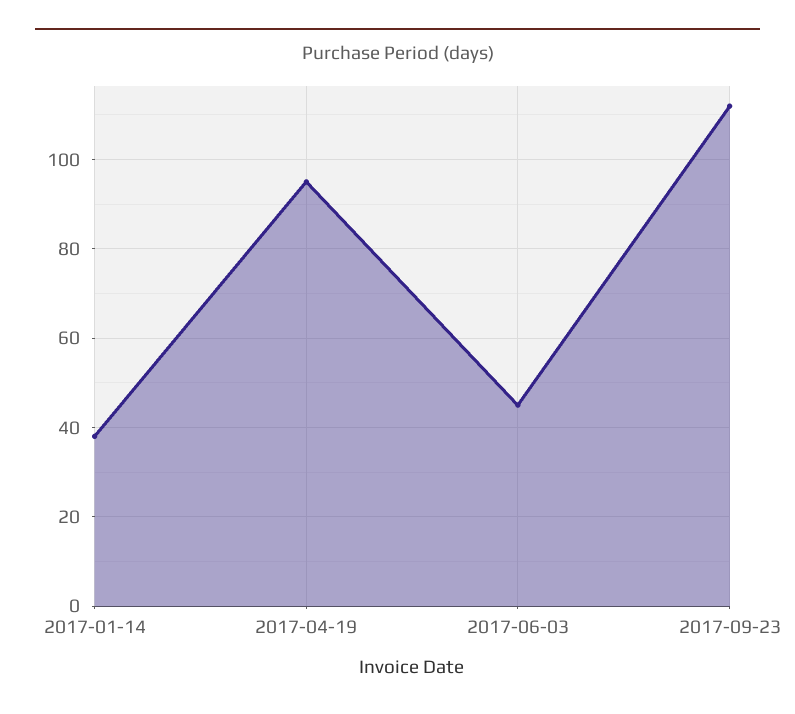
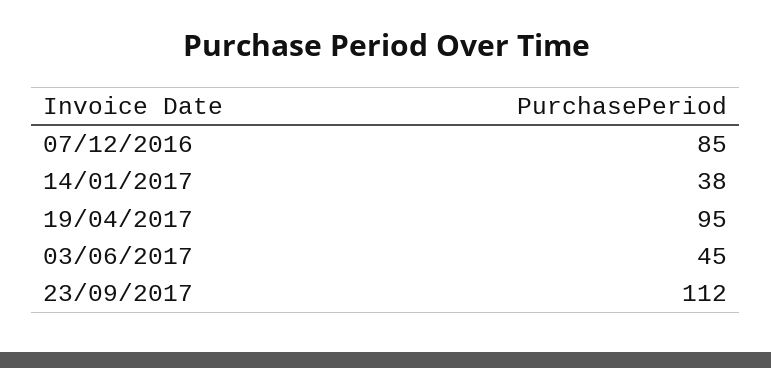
07/12/2016: none -> 85

